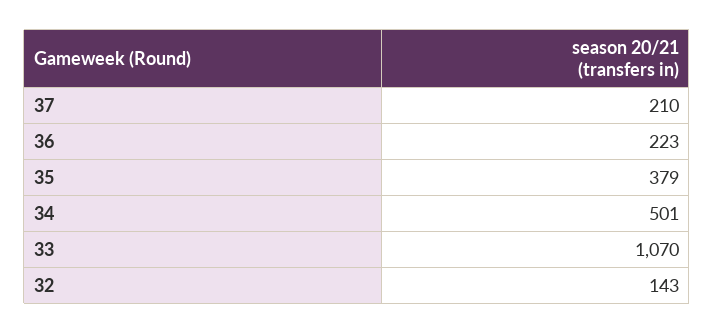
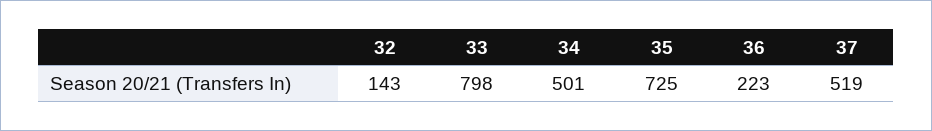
37: 210 -> 519
35: 379 -> 725
33: 1070 -> 798

